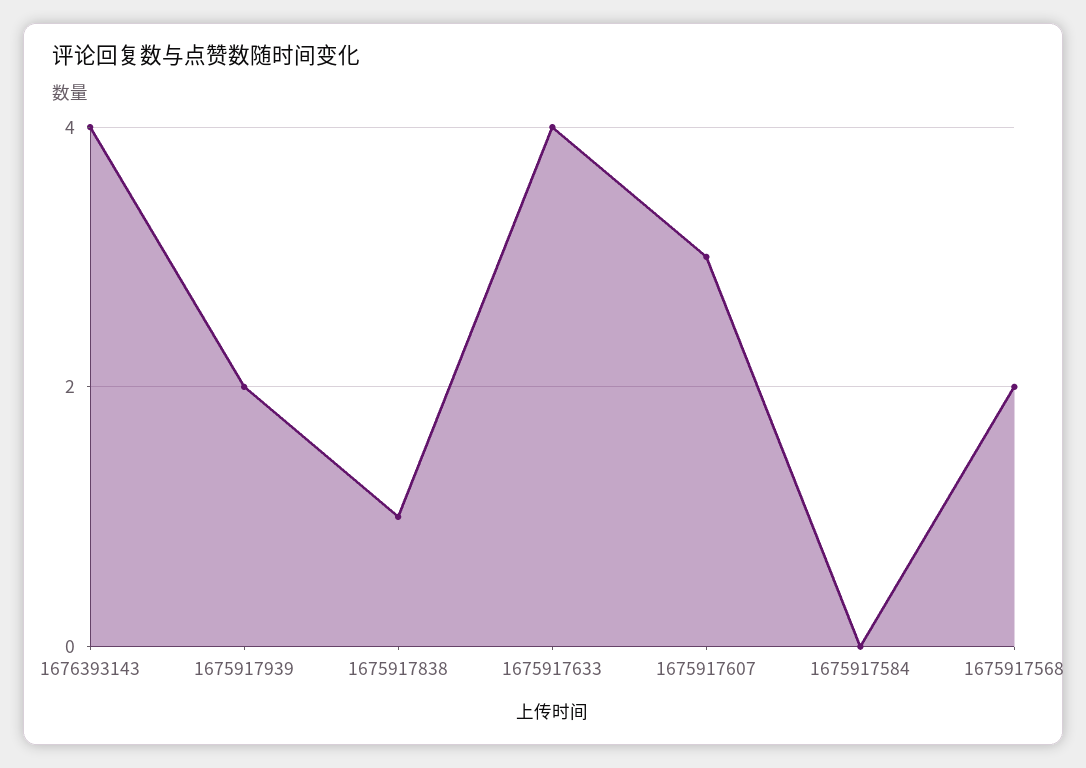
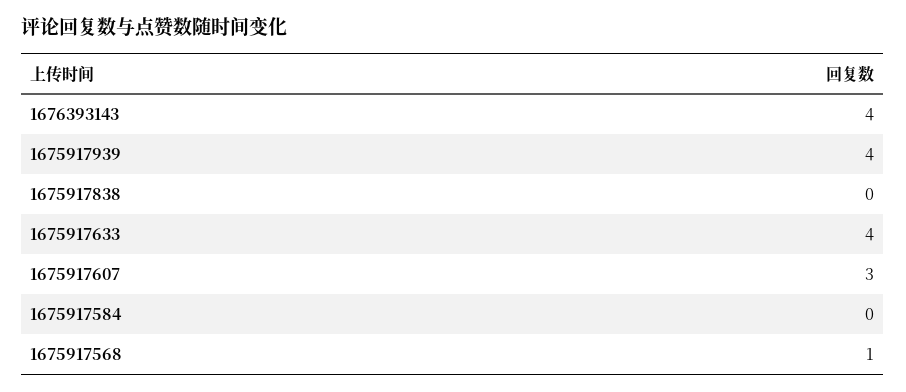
1675917939: 2 -> 4
1675917838: 1 -> 0
1675917568: 2 -> 1

